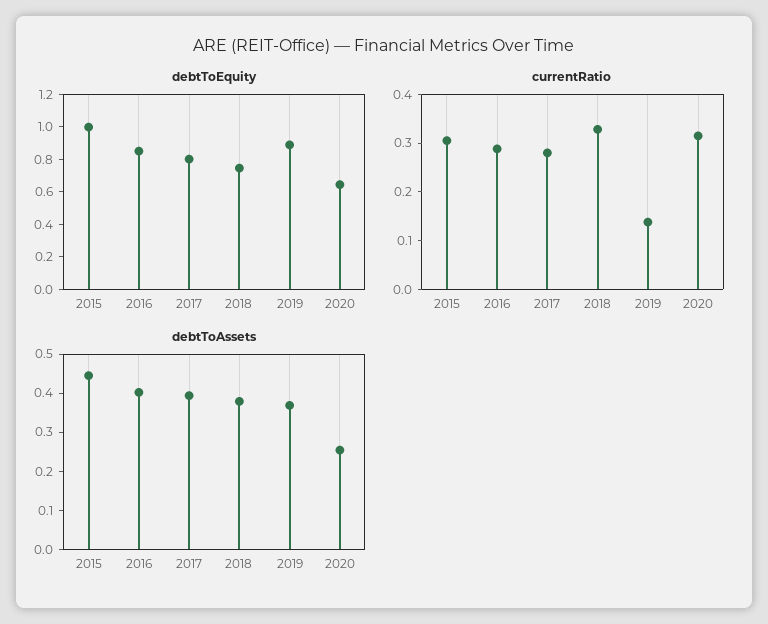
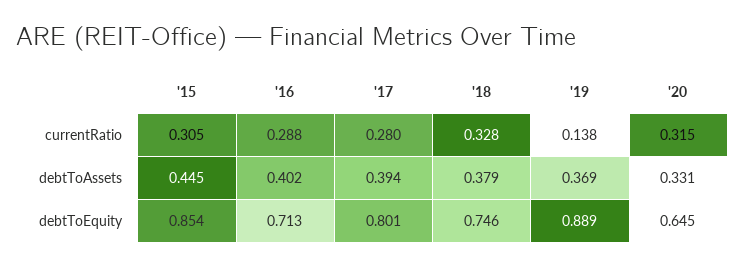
debtToEquity, 2015: 1 -> 0.854
debtToEquity, 2016: 0.85 -> 0.713
debtToAssets, 2020: 0.25 -> 0.331

